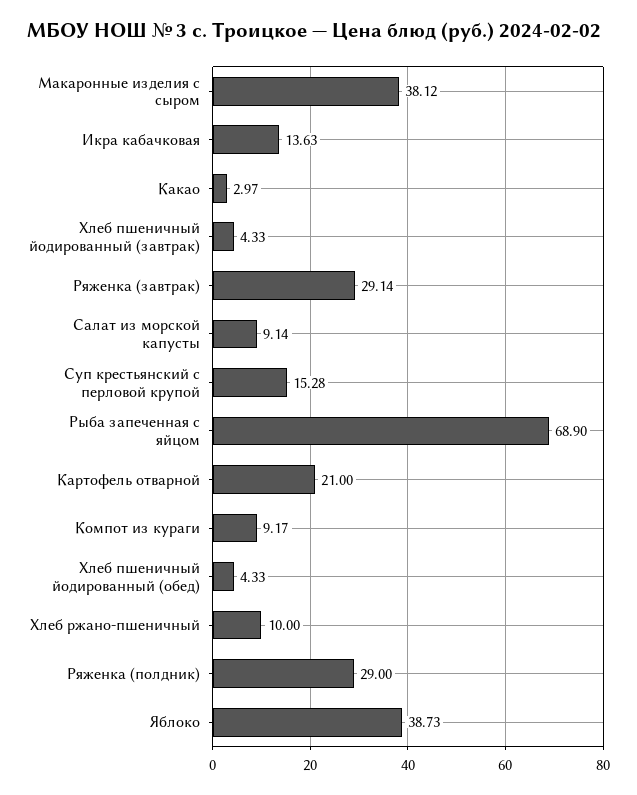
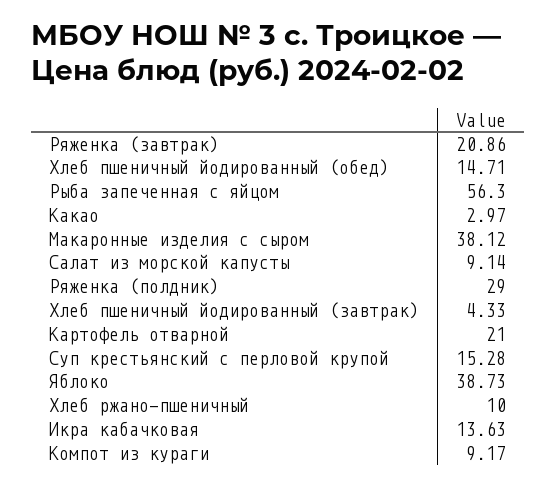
Ряженка (завтрак): 29.14 -> 20.86
Рыба запеченная с яйцом: 68.9 -> 56.3
Хлеб пшеничный йодированный (обед): 4.33 -> 14.71

